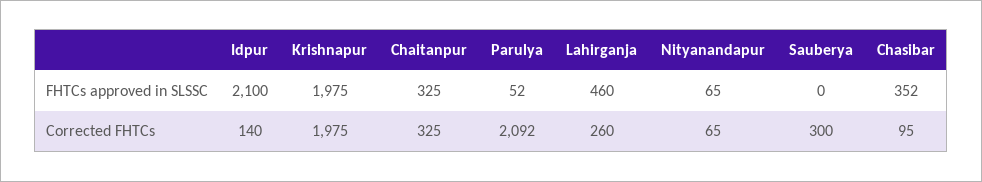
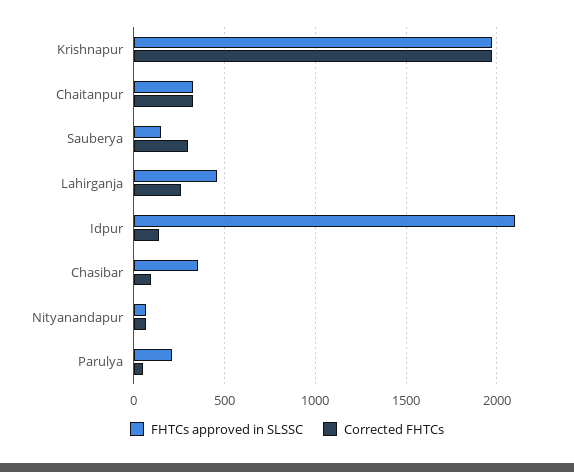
FHTCs approved in SLSSC, Parulya: 52 -> 200
FHTCs approved in SLSSC, Sauberya: 0 -> 150
Corrected FHTCs, Parulya: 2092 -> 50

